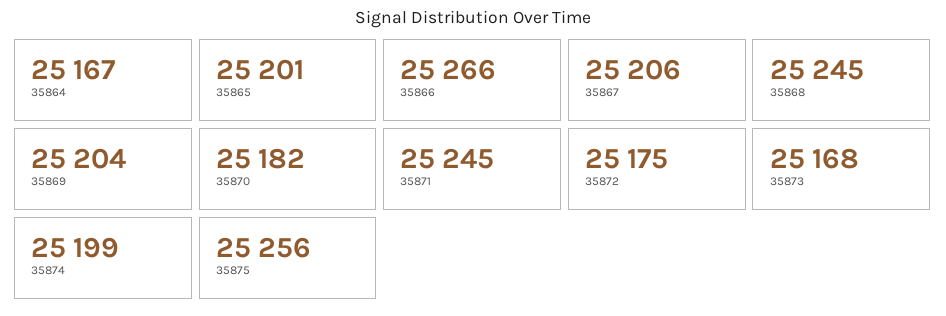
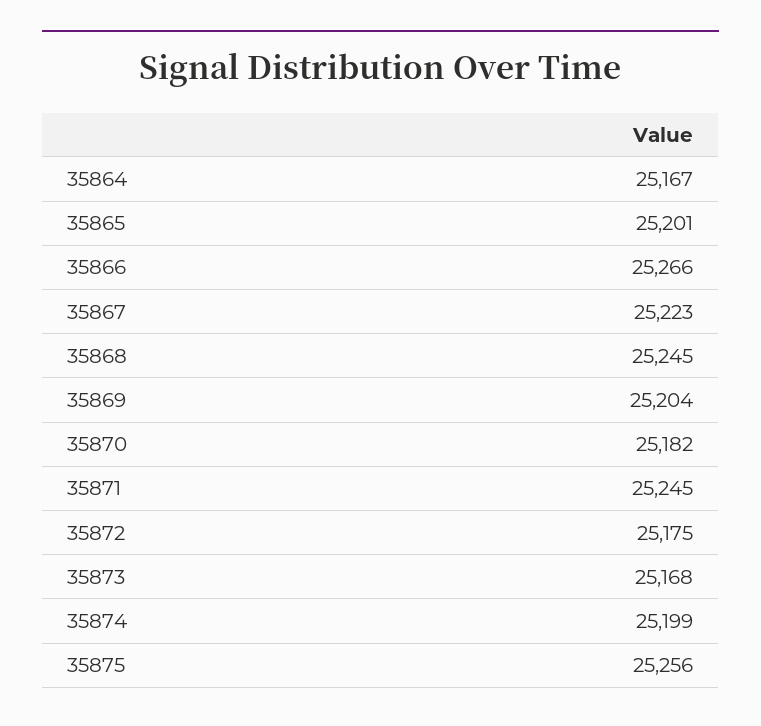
35867: 25206 -> 25223

